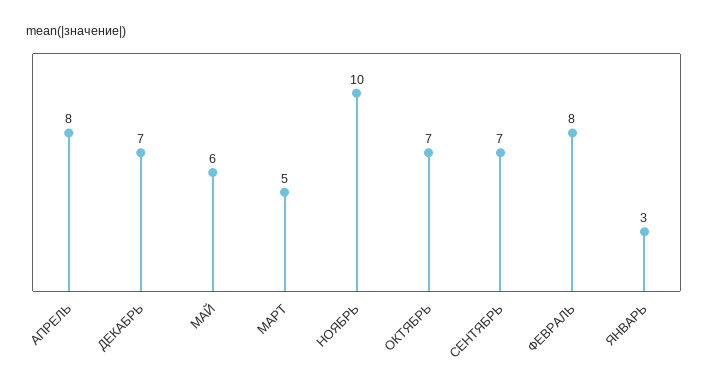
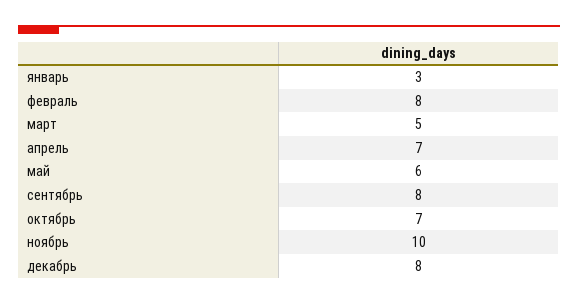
АПРЕЛЬ: 8 -> 7
ДЕКАБРЬ: 7 -> 8
СЕНТЯБРЬ: 7 -> 8

